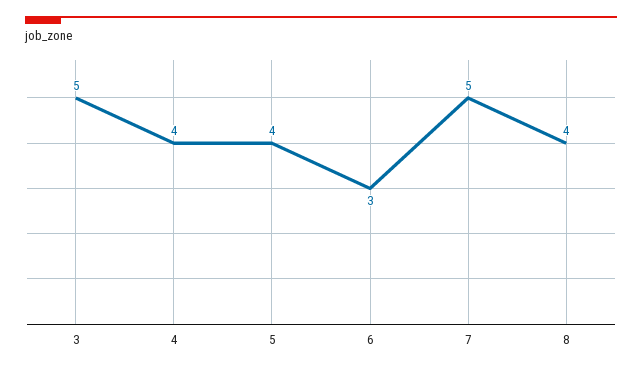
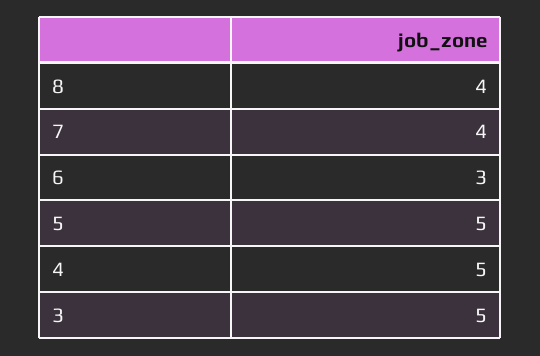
4: 4 -> 5
5: 4 -> 5
7: 5 -> 4

